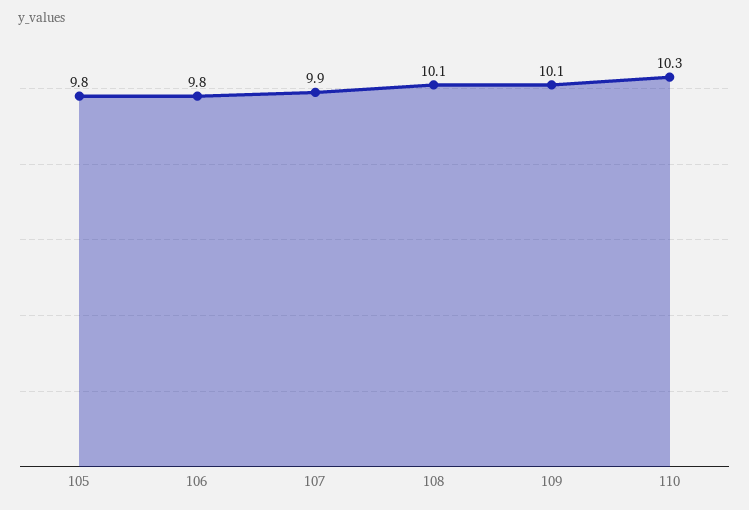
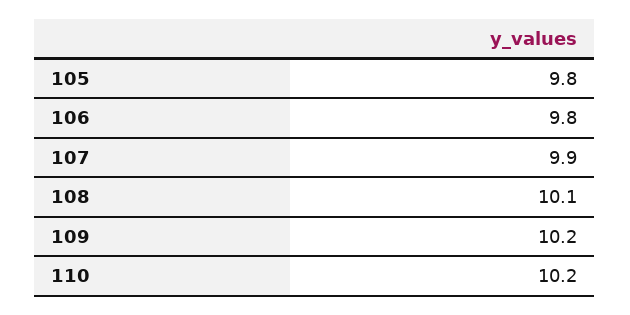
109: 10.1 -> 10.2
110: 10.3 -> 10.2

